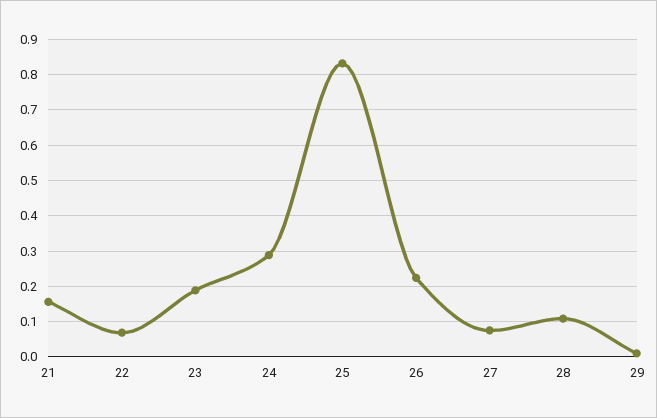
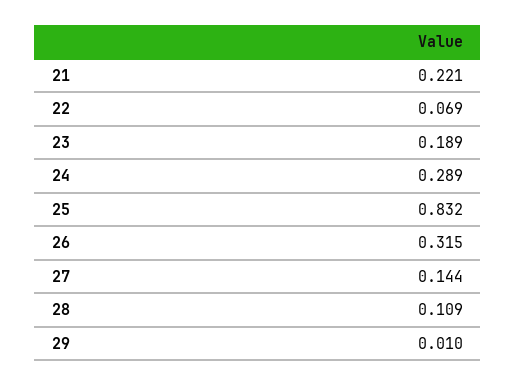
21: 0.16 -> 0.221
26: 0.22 -> 0.315
27: 0.08 -> 0.144

